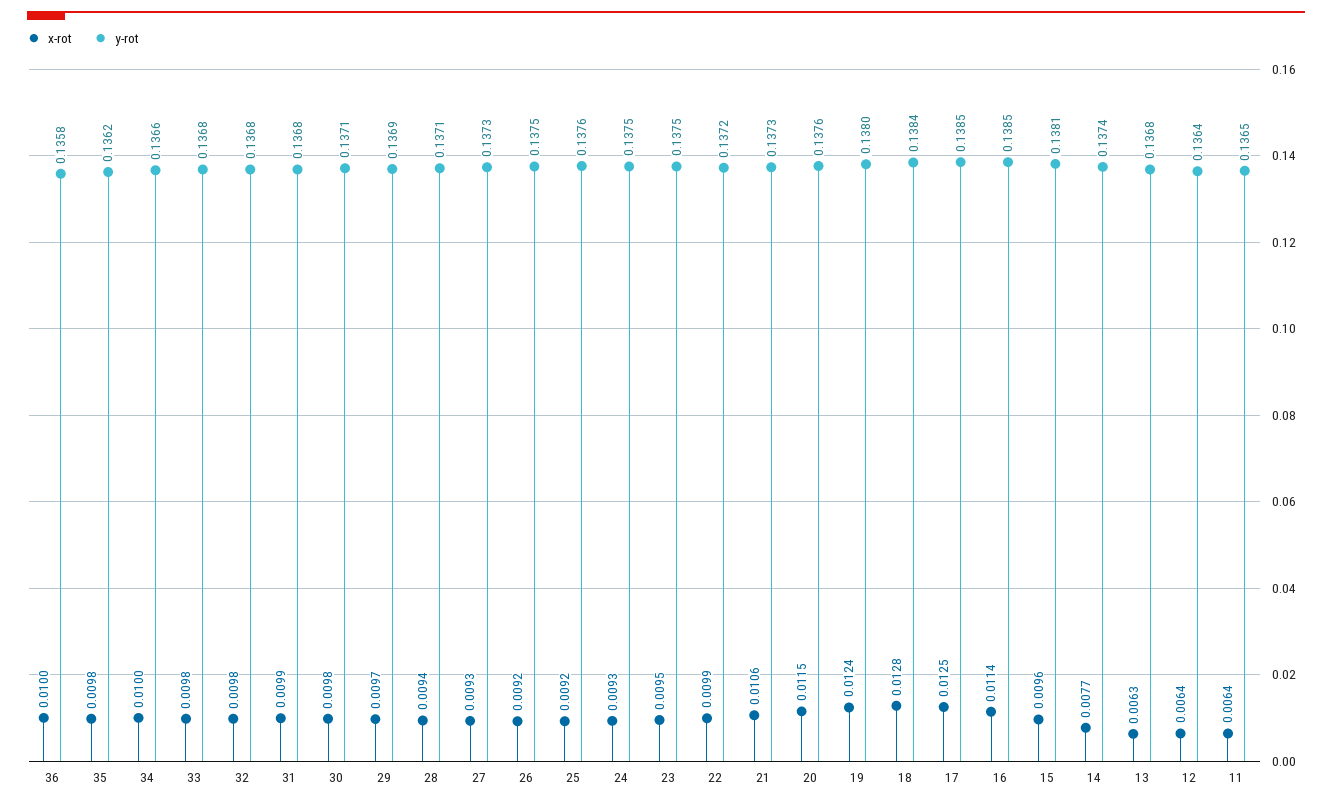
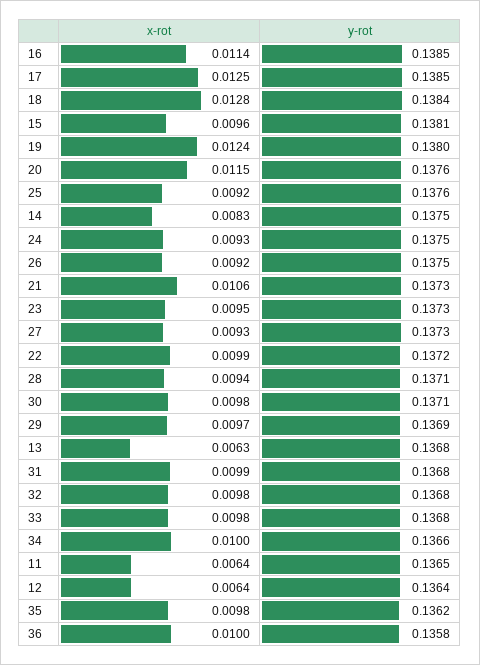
y-rot, 23: 0.1375 -> 0.1373
x-rot, 14: 0.0077 -> 0.0083
y-rot, 14: 0.1374 -> 0.1375

